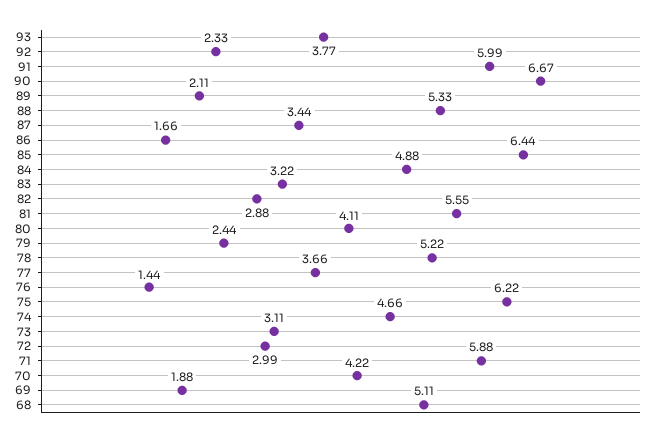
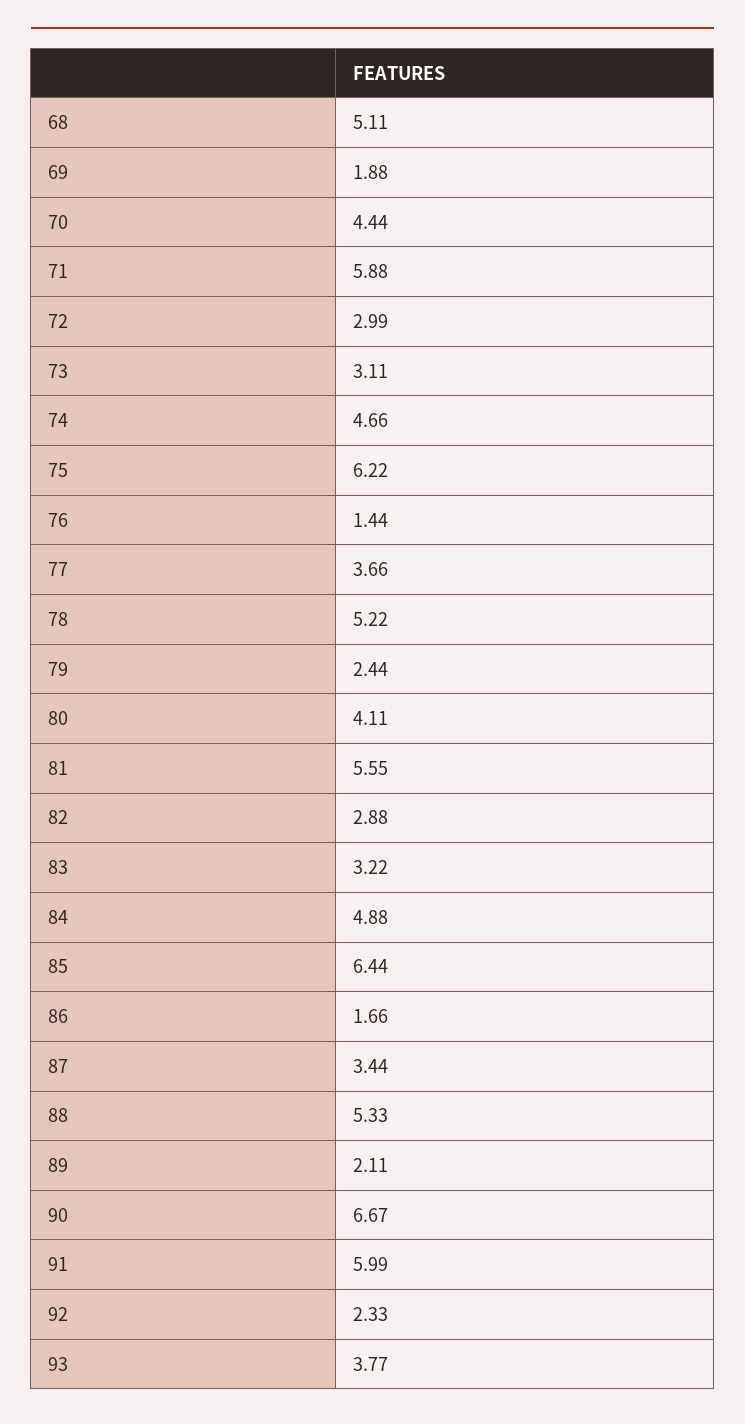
70: 4.22 -> 4.44

